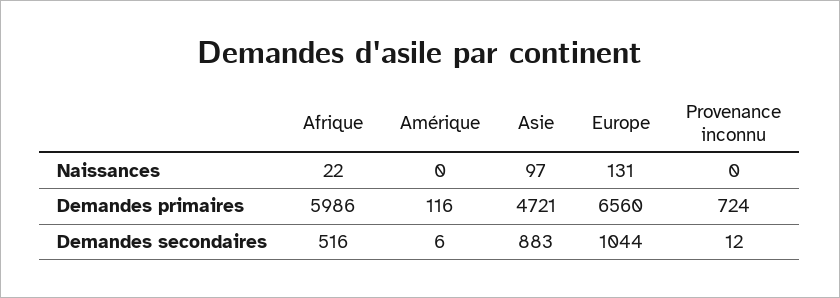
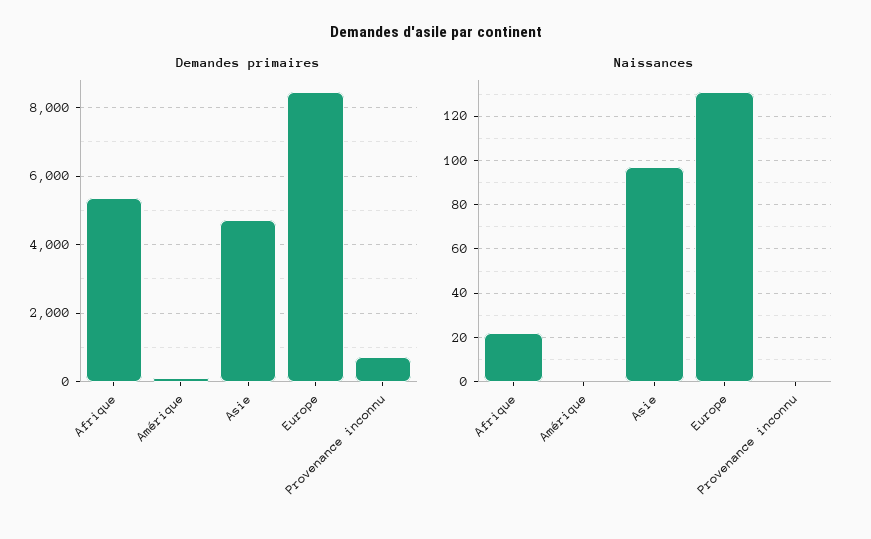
Demandes primaires, Afrique: 5986 -> 5400
Demandes primaires, Europe: 6560 -> 8400
Demandes secondaires, Afrique: 516 -> none
Demandes secondaires, Amérique: 6 -> none
Demandes secondaires, Asie: 883 -> none
Demandes secondaires, Europe: 1044 -> none
Demandes secondaires, Provenance inconnu: 12 -> none

